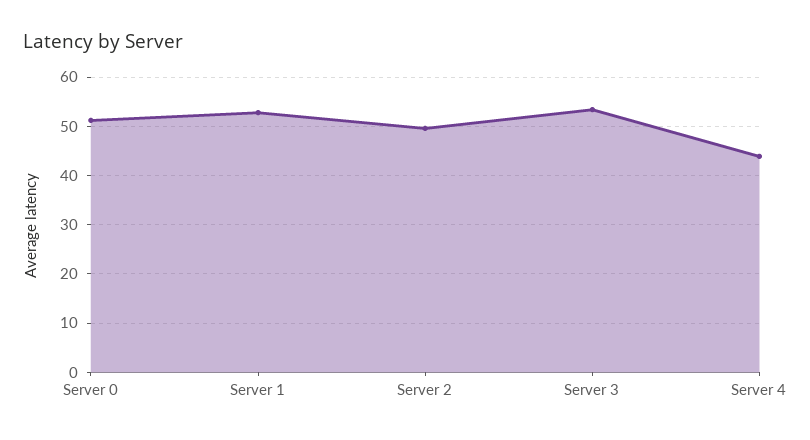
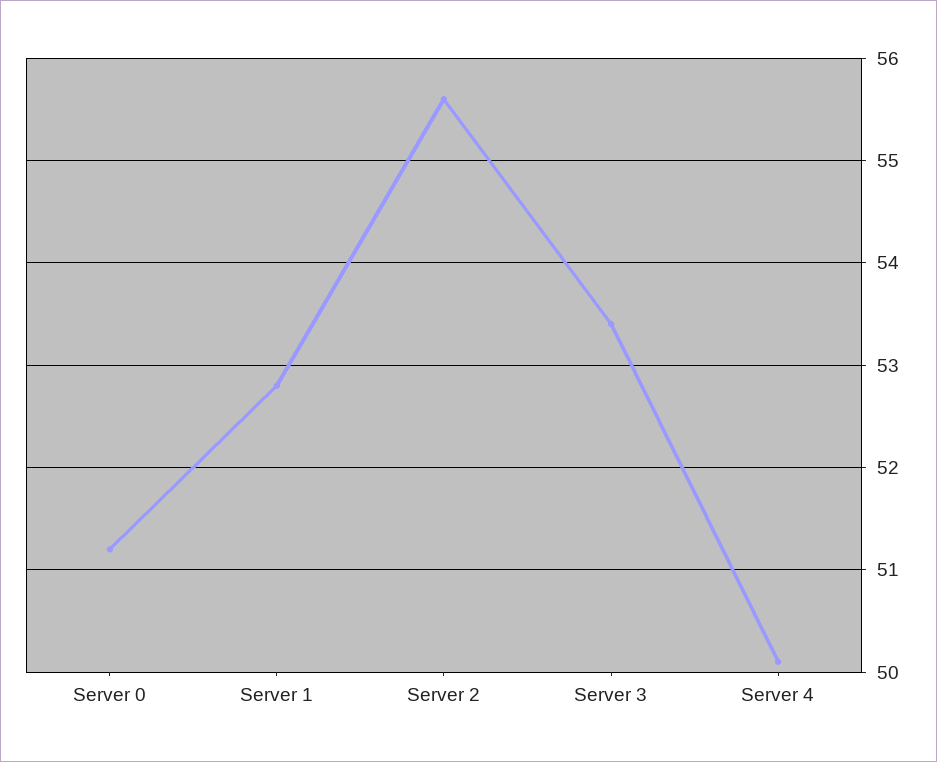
Server 2: 50 -> 55.6
Server 4: 44 -> 50.1

